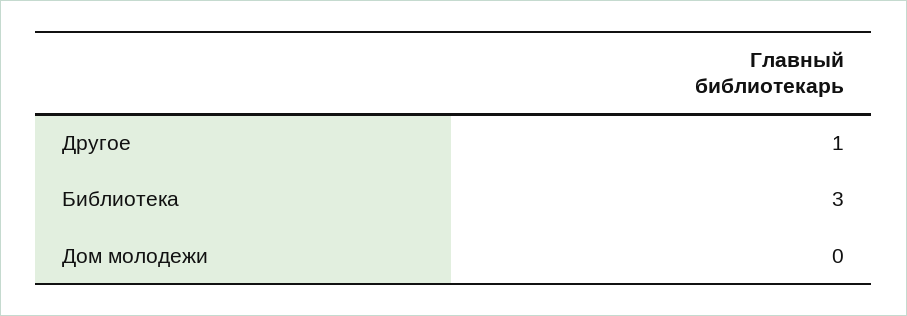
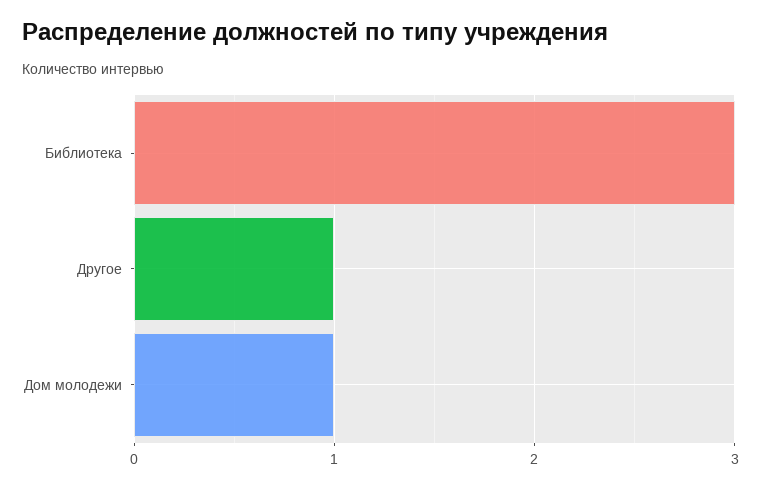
Дом молодежи: 0 -> 1

